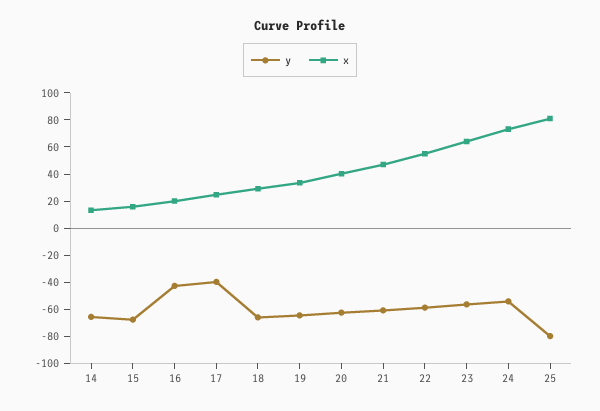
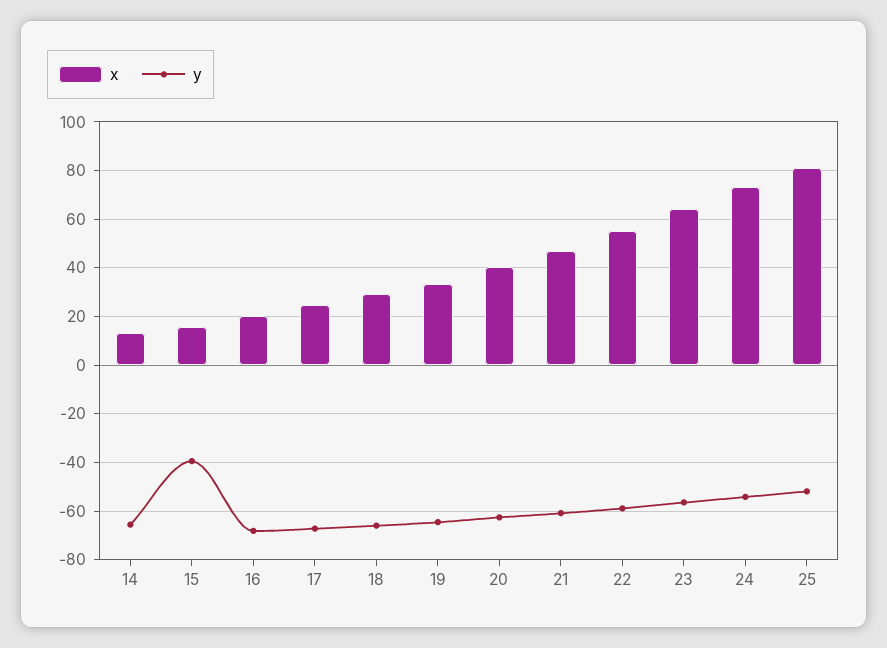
y, 15: -70 -> -40
y, 16: -40 -> -67.5
y, 17: -40 -> -67.5
y, 25: -80 -> -52.5

